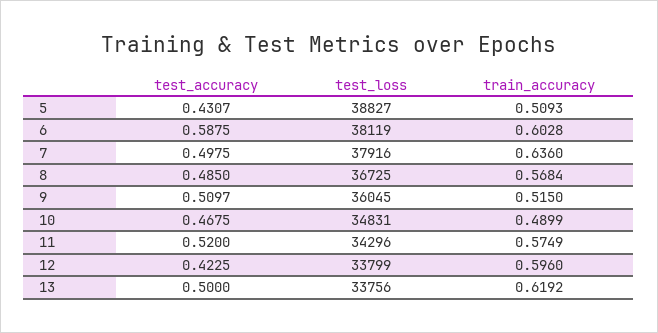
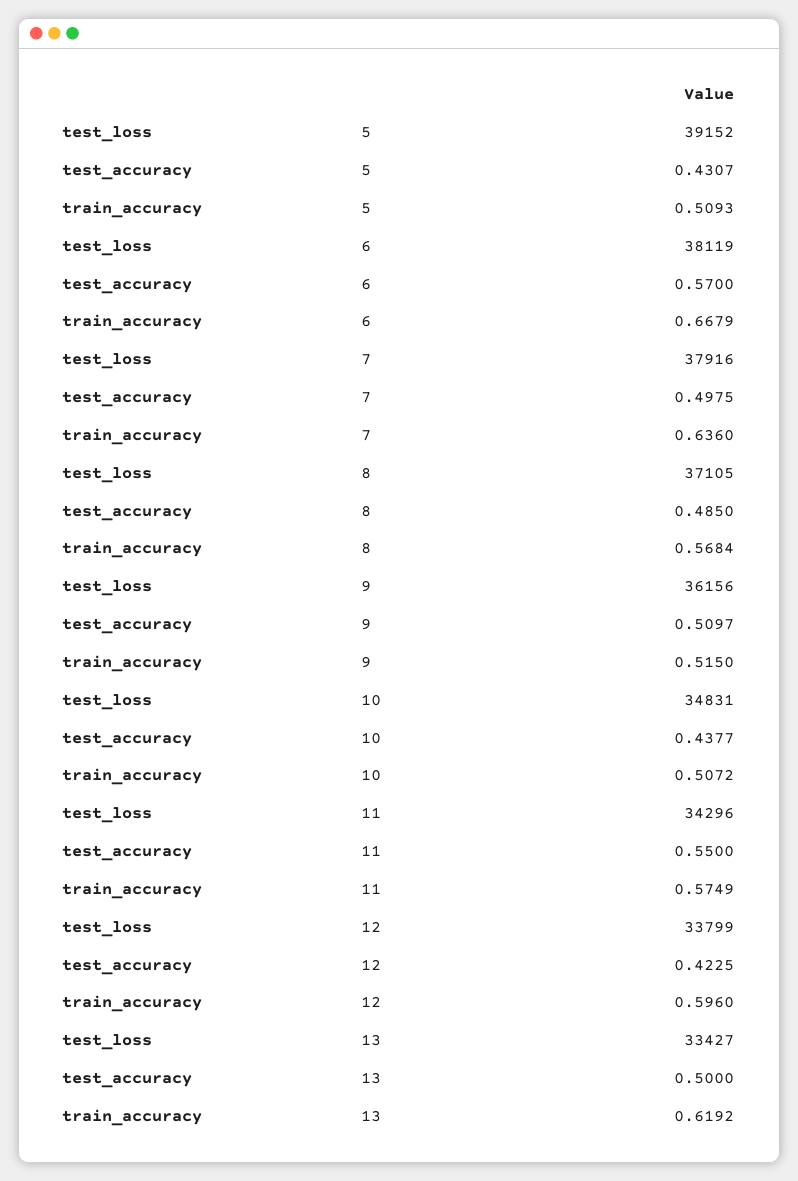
test_loss, 5: 38827 -> 39152
test_accuracy, 6: 0.5875 -> 0.57
train_accuracy, 6: 0.6028 -> 0.6679
test_loss, 8: 36725 -> 37105
test_loss, 9: 36045 -> 36156
test_accuracy, 10: 0.4675 -> 0.4377
train_accuracy, 10: 0.4899 -> 0.5072
test_accuracy, 11: 0.52 -> 0.55
test_loss, 13: 33756 -> 33427

